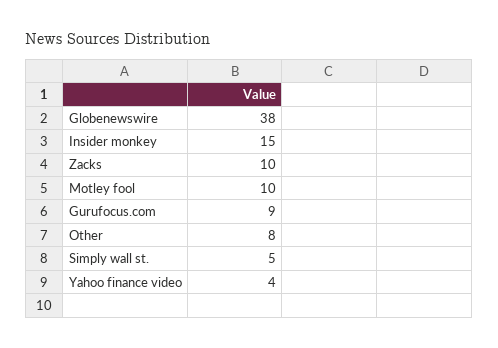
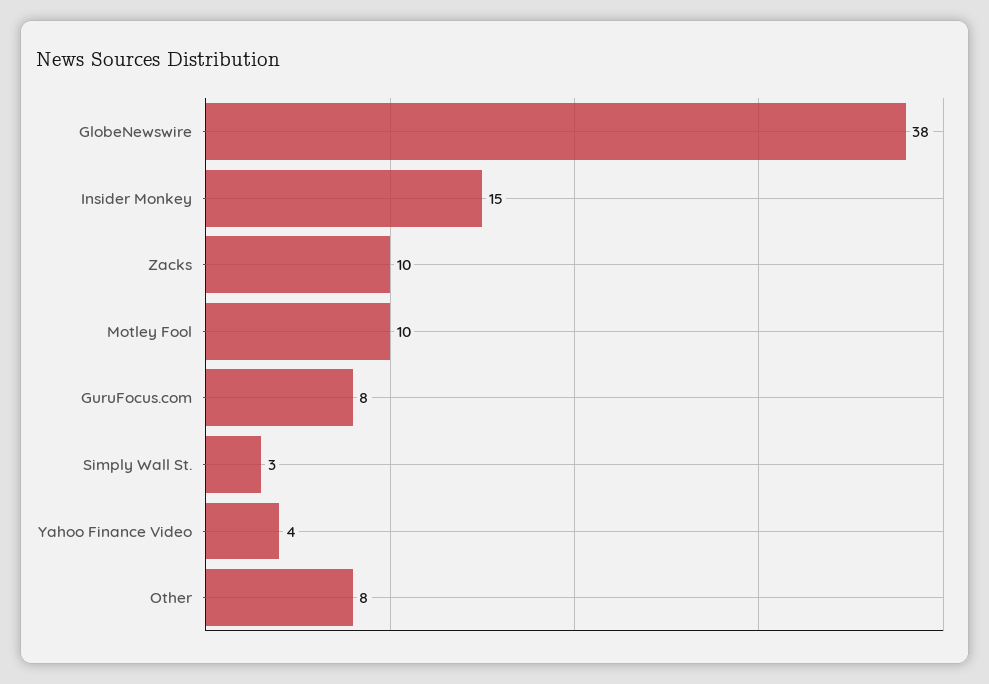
Gurufocus.com: 9 -> 8
Simply wall st.: 5 -> 3

